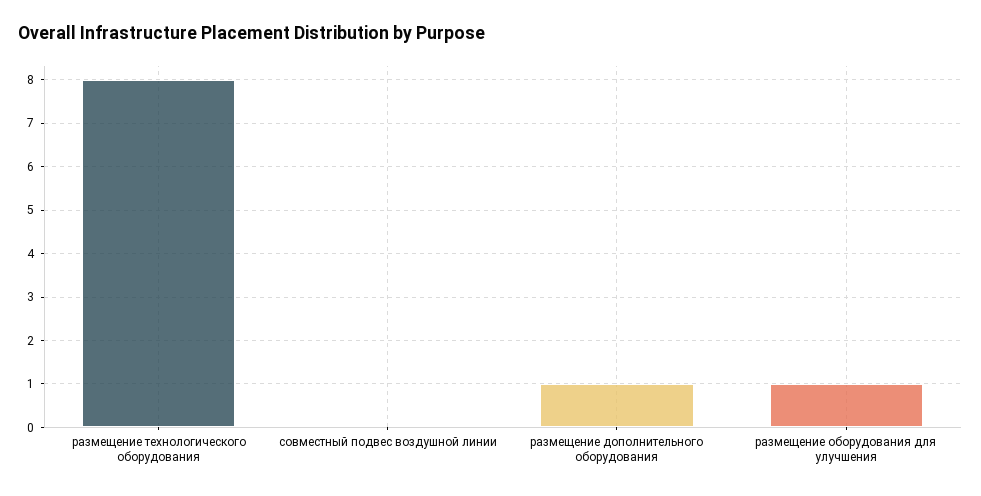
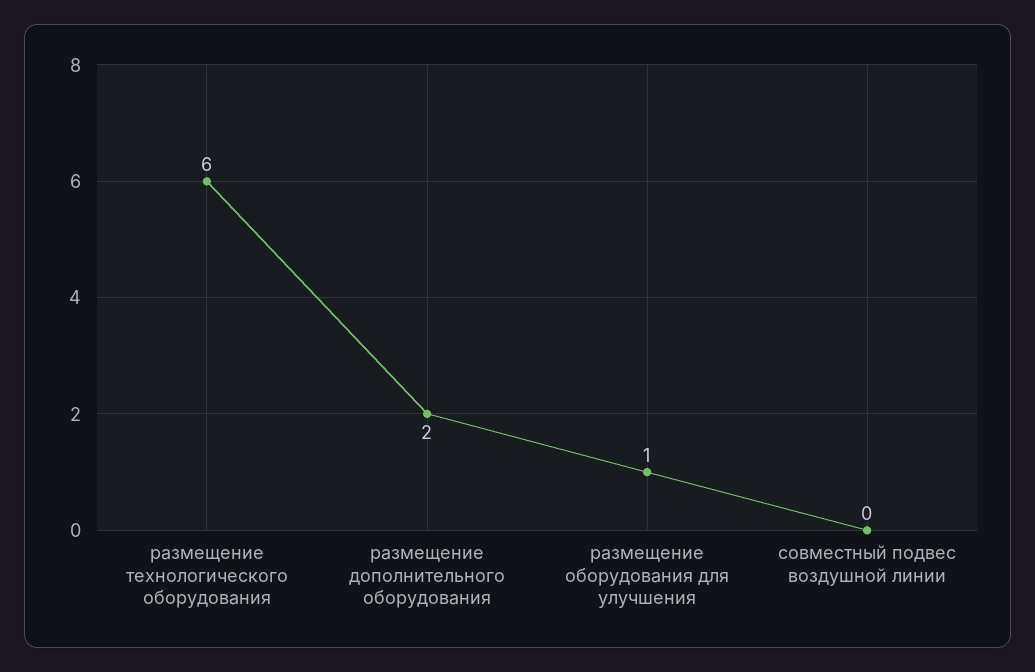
размещение технологического оборудования: 8 -> 6
размещение дополнительного оборудования: 1 -> 2

